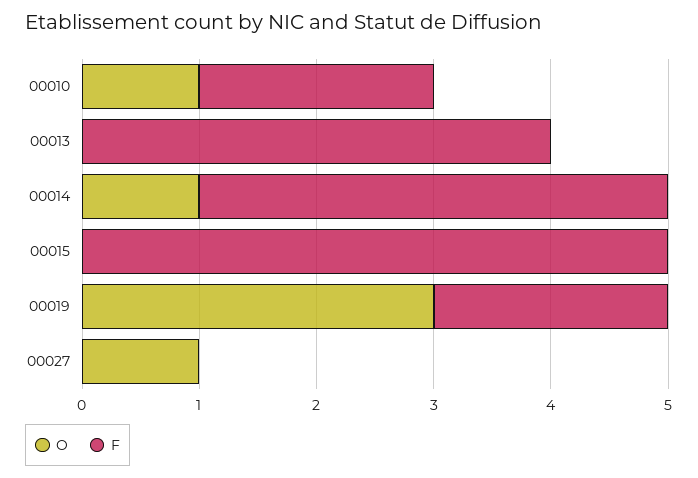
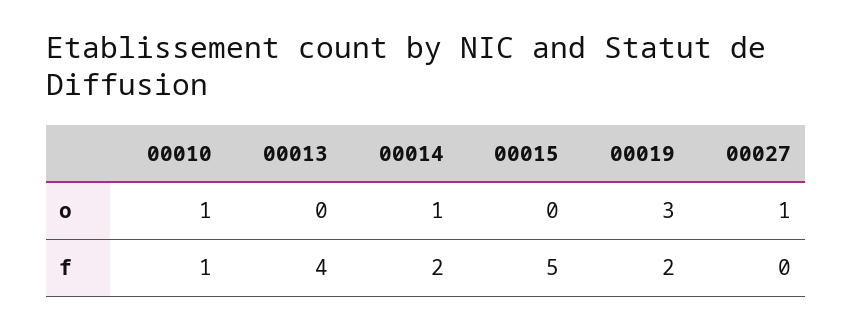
F, 00010: 2 -> 1
F, 00014: 4 -> 2

